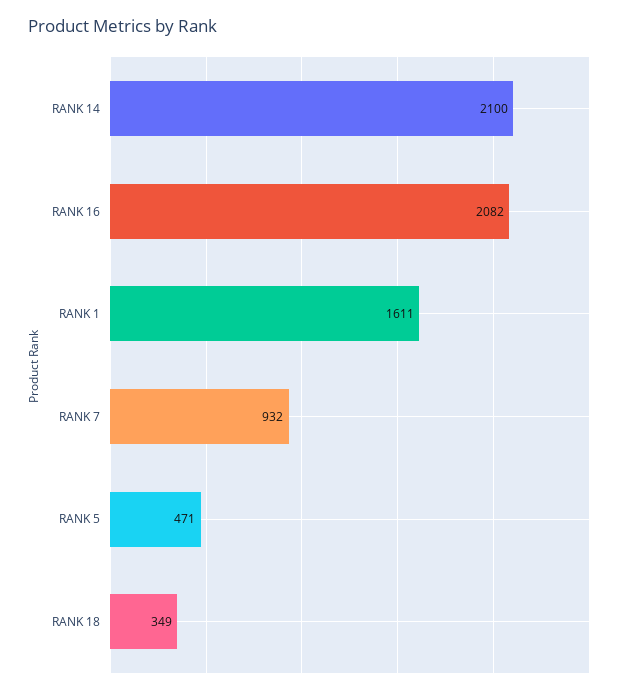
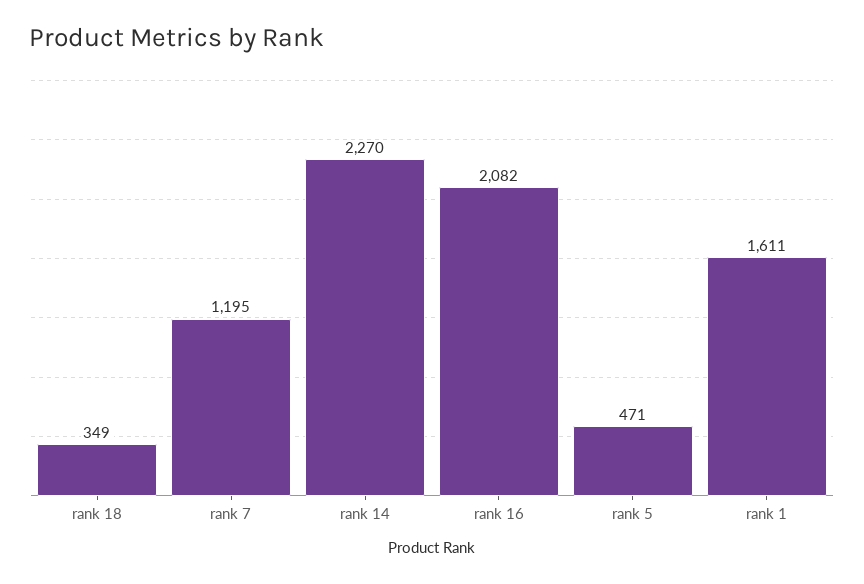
RANK 14: 2100 -> 2270
RANK 7: 932 -> 1195

